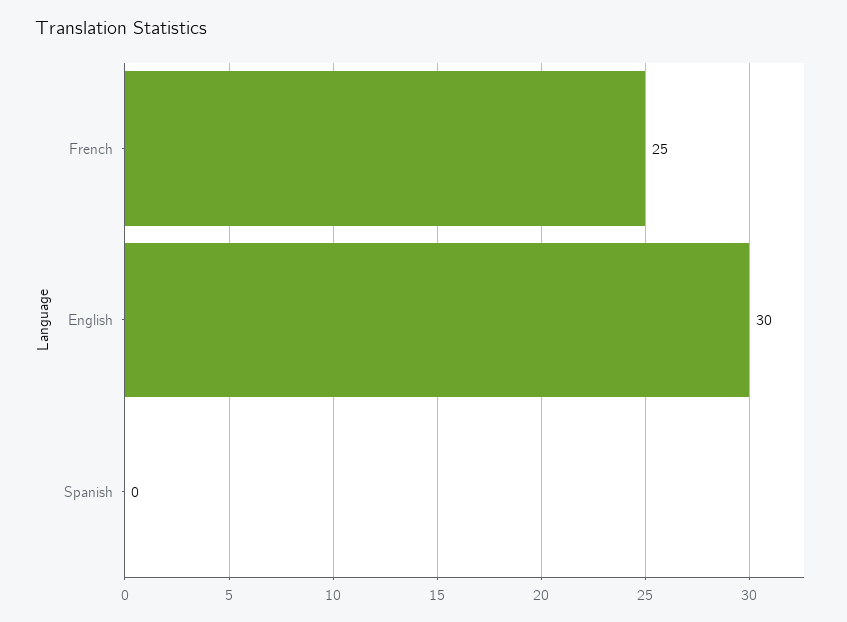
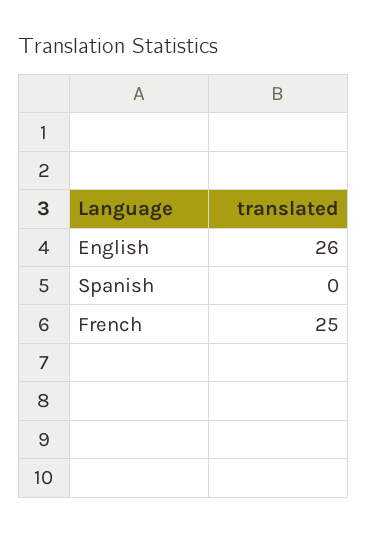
English: 30 -> 26

